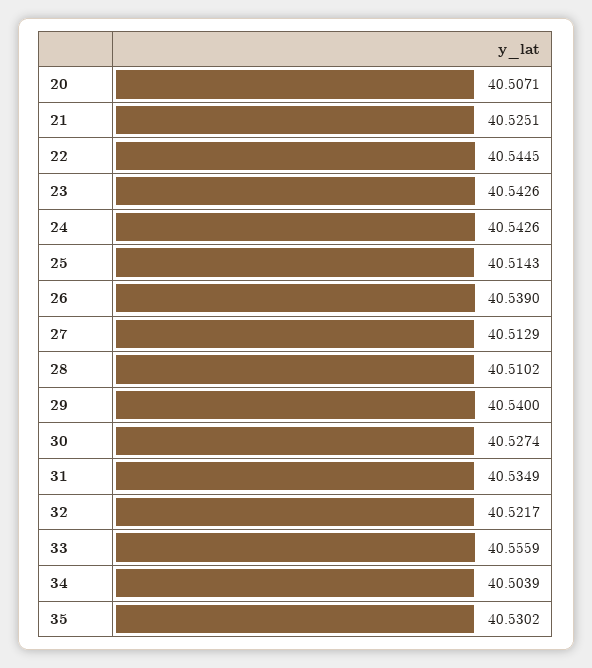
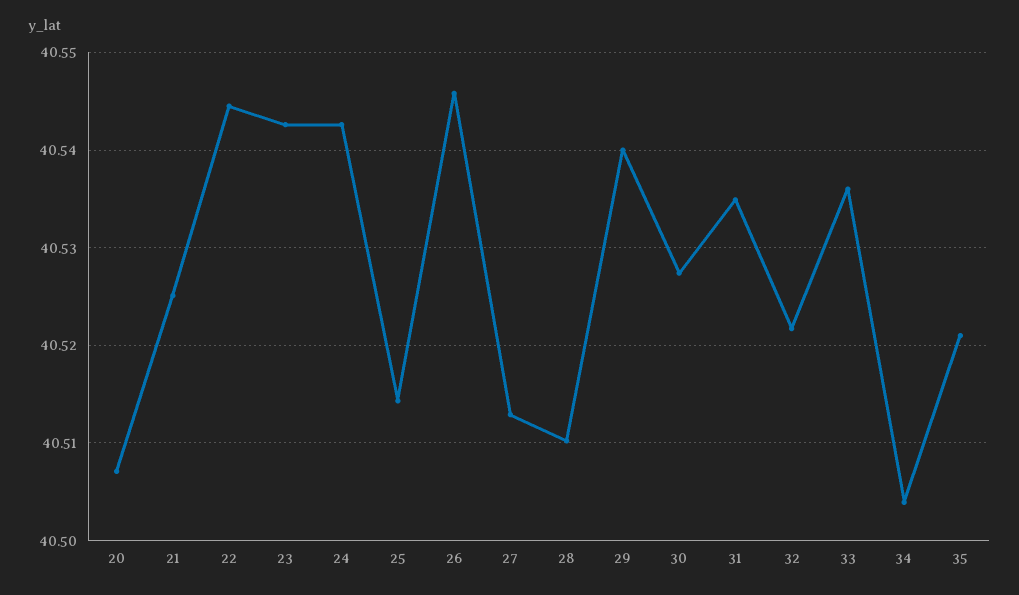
26: 40.539 -> 40.546
33: 40.5559 -> 40.536
35: 40.5302 -> 40.521

